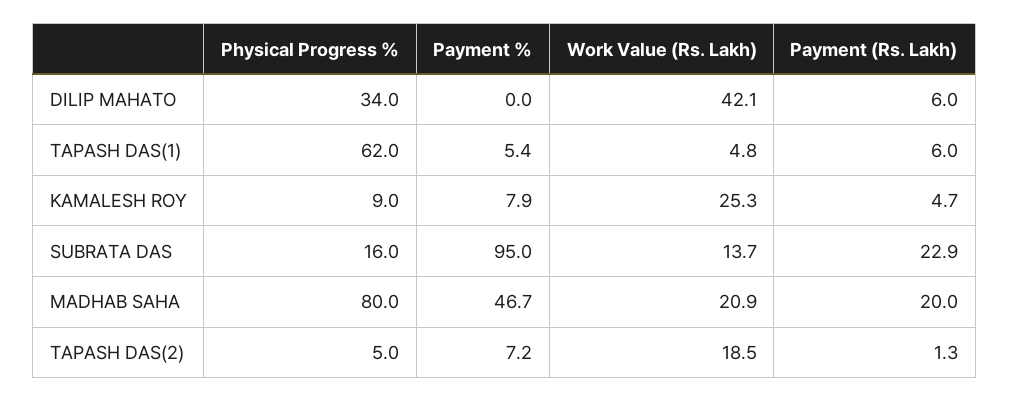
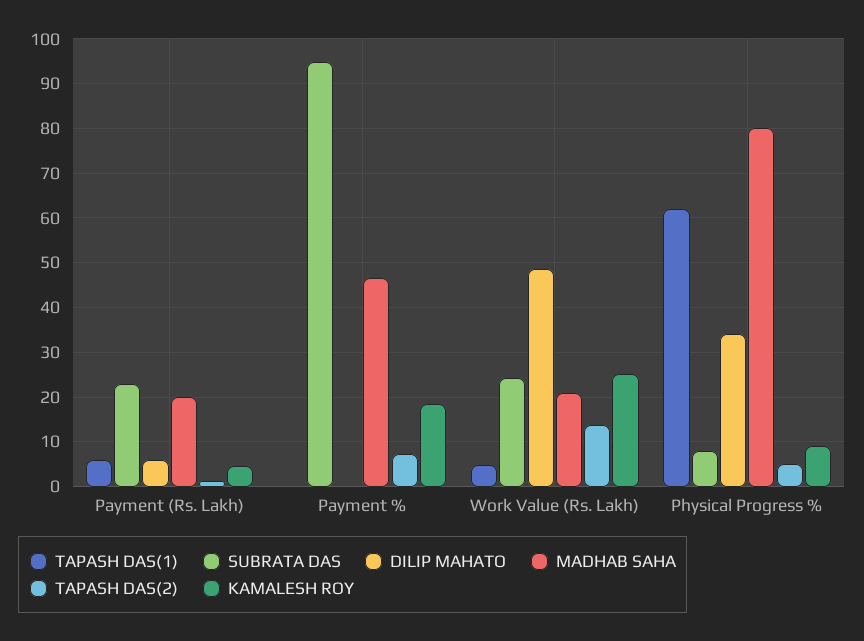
DILIP MAHATO, Work Value (Rs. Lakh): 42.1 -> 48
TAPASH DAS(1), Payment %: 5.4 -> 0
KAMALESH ROY, Payment %: 7.9 -> 18
SUBRATA DAS, Physical Progress %: 16 -> 8
SUBRATA DAS, Work Value (Rs. Lakh): 13.7 -> 24
TAPASH DAS(2), Work Value (Rs. Lakh): 18.5 -> 14

